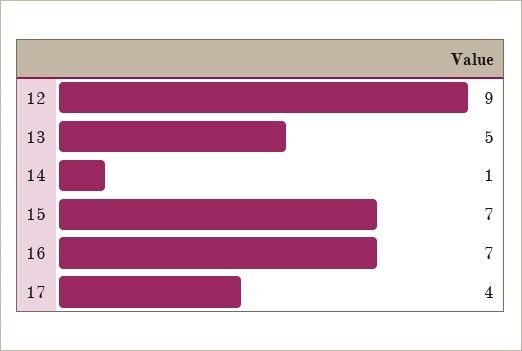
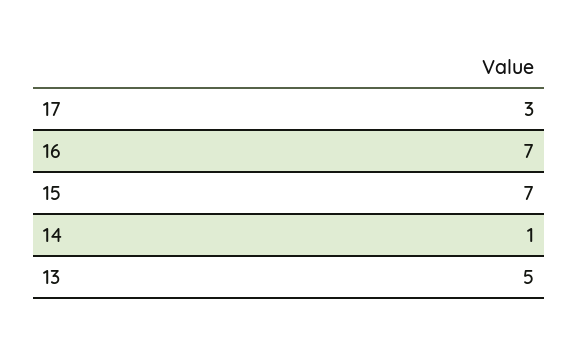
12: 9 -> none
17: 4 -> 3

